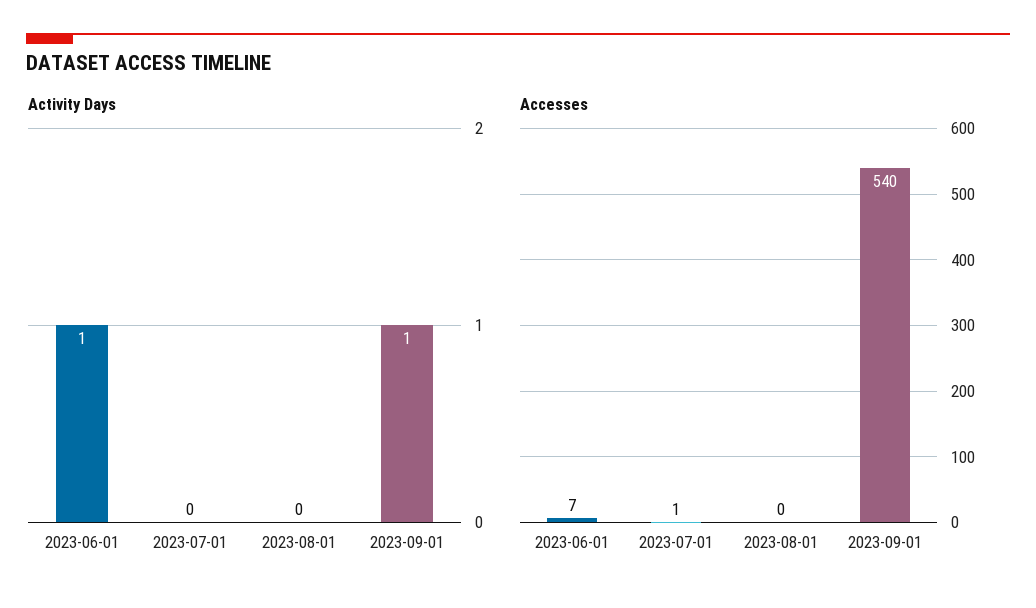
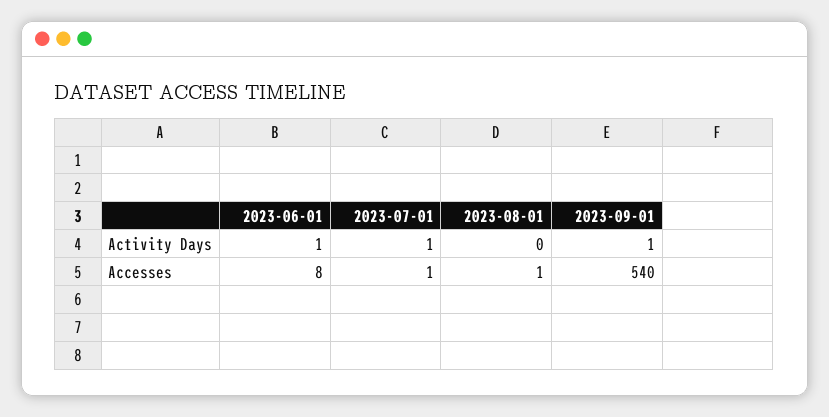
Activity Days, 2023-07-01: 0 -> 1
Accesses, 2023-06-01: 7 -> 8
Accesses, 2023-08-01: 0 -> 1

